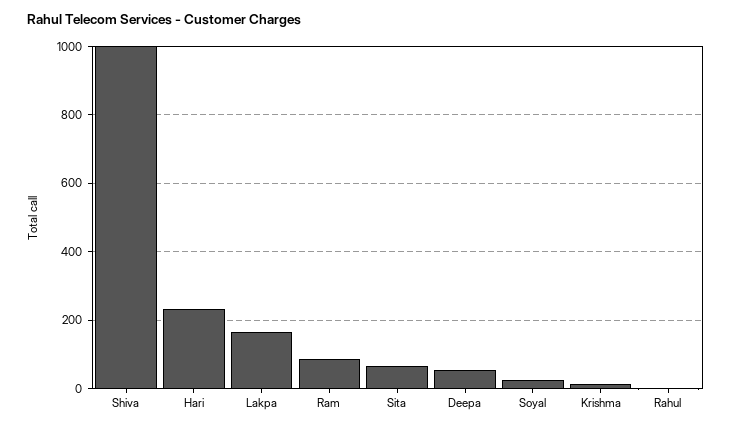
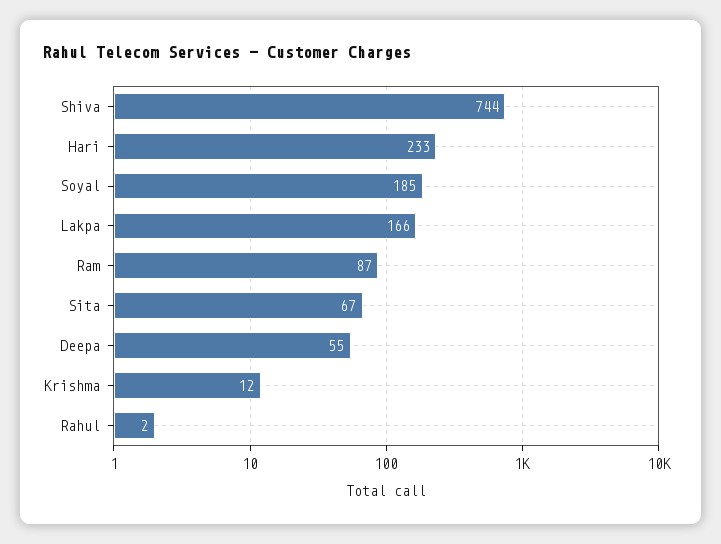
Shiva: 1000 -> 744
Soyal: 20 -> 185

